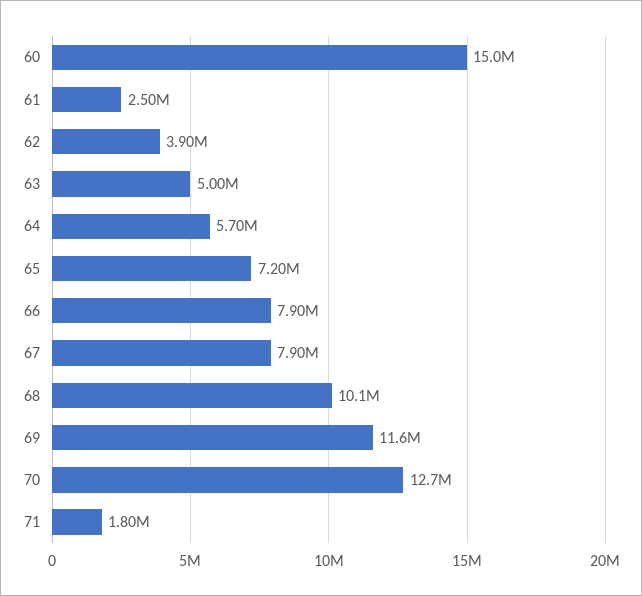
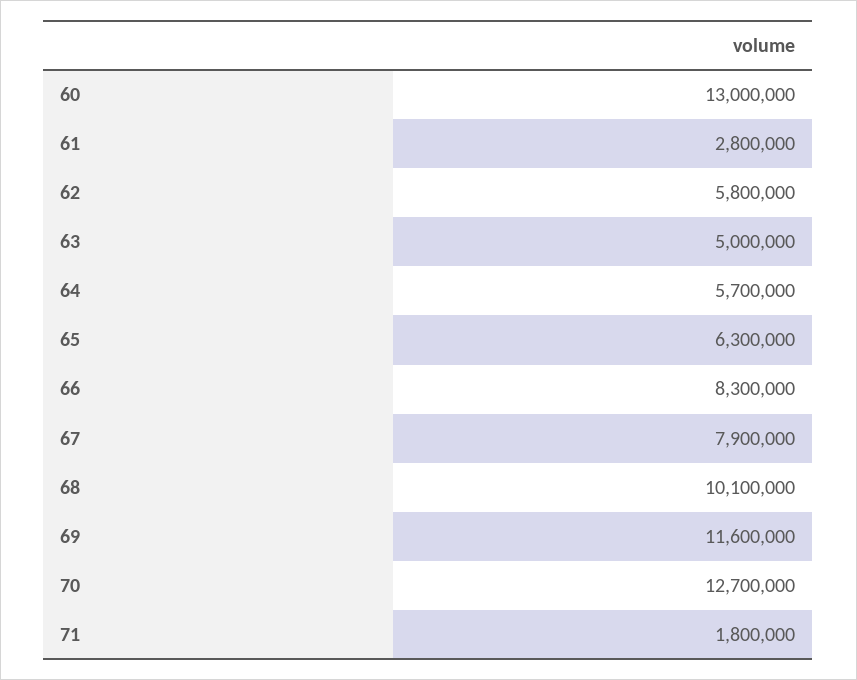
60: 15000000 -> 13000000
61: 2500000 -> 2800000
62: 3900000 -> 5800000
65: 7200000 -> 6300000
66: 7900000 -> 8300000

